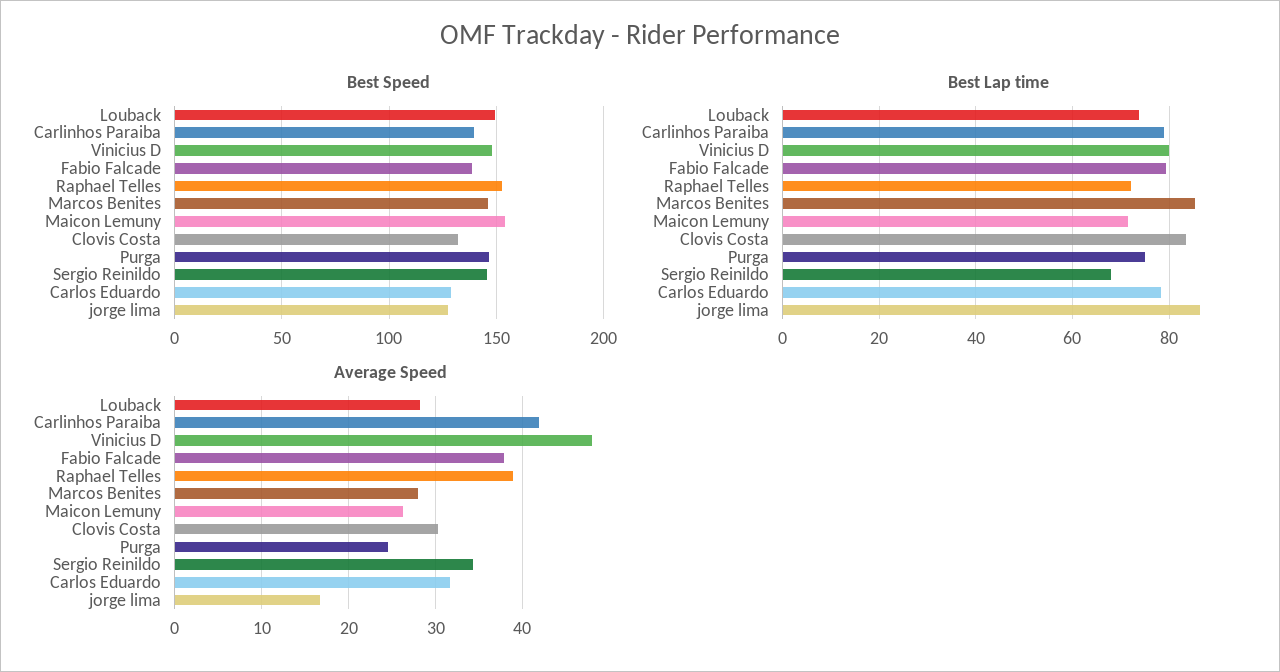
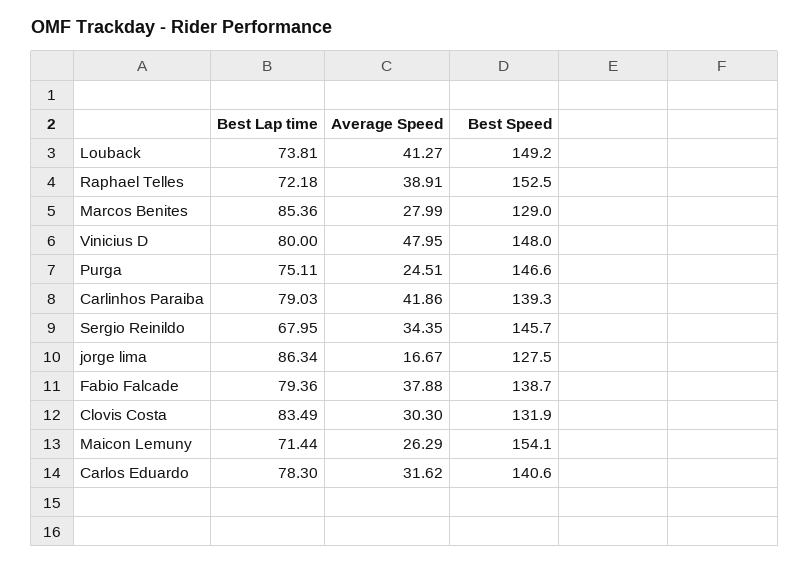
Best Speed, Marcos Benites: 145 -> 129
Best Speed, Carlos Eduardo: 130 -> 140.6
Average Speed, Louback: 28 -> 41.27

